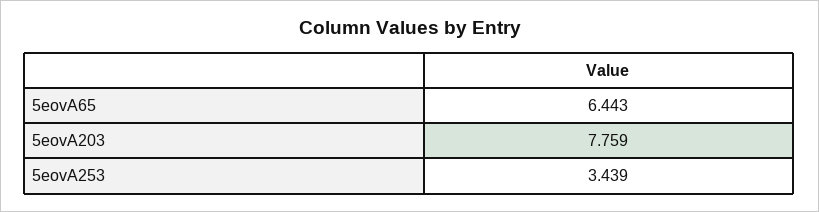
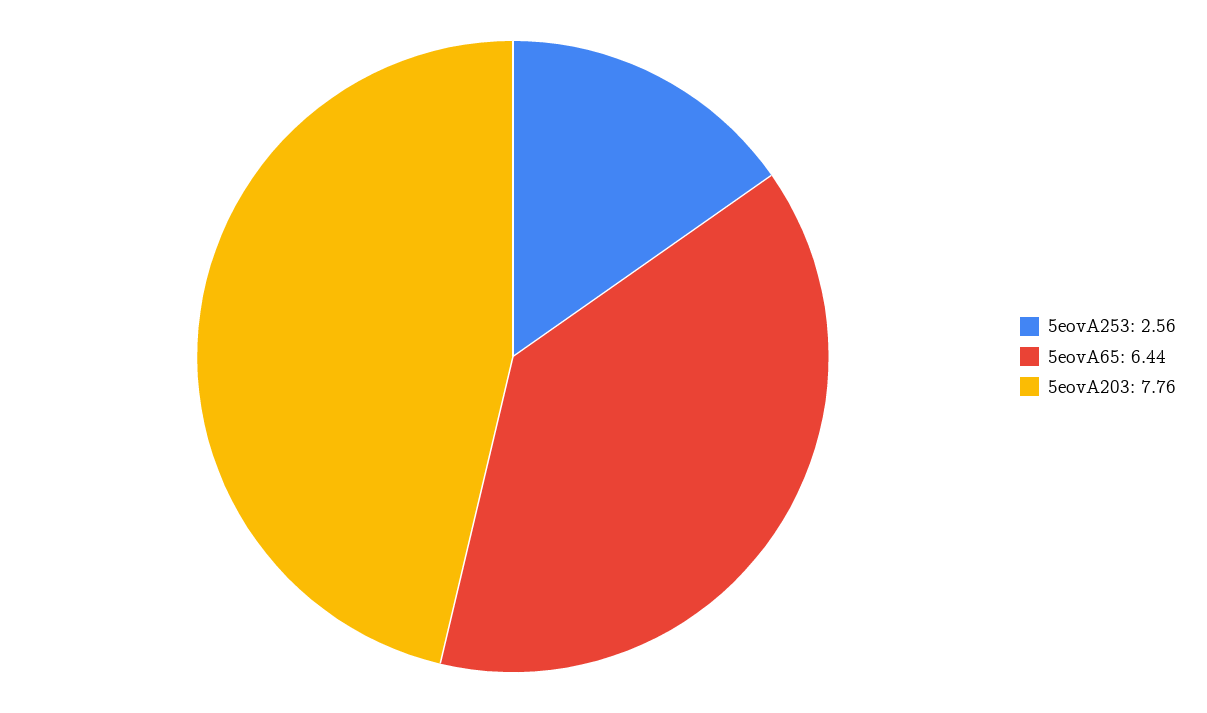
5eovA253: 3.439 -> 2.56

